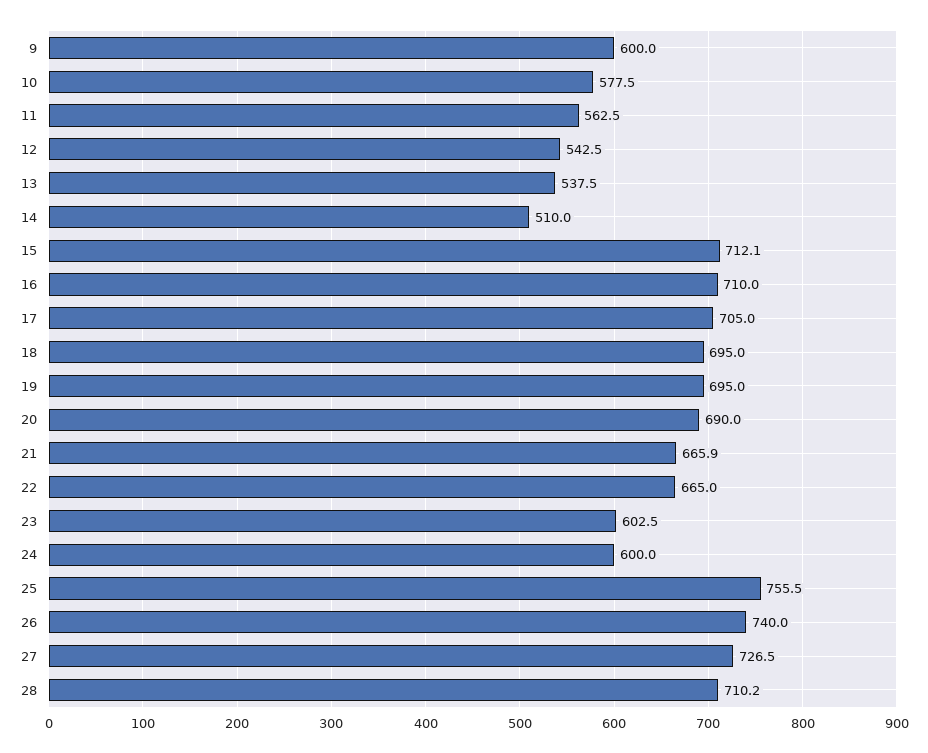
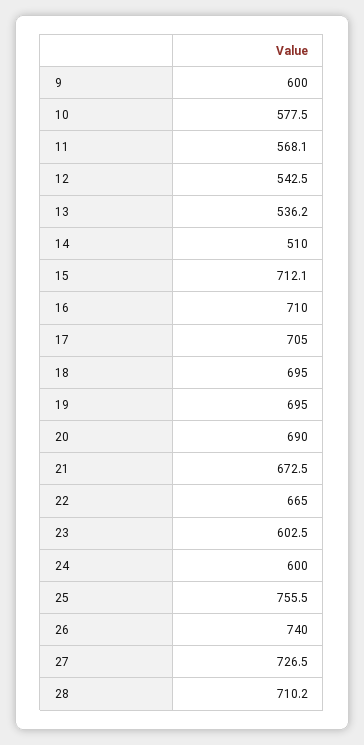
11: 562.5 -> 568.1
13: 537.5 -> 536.2
21: 665.9 -> 672.5

